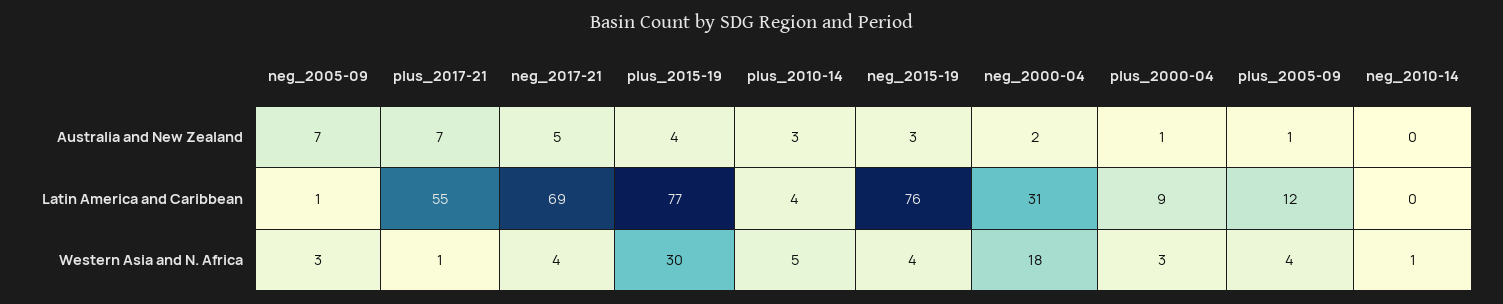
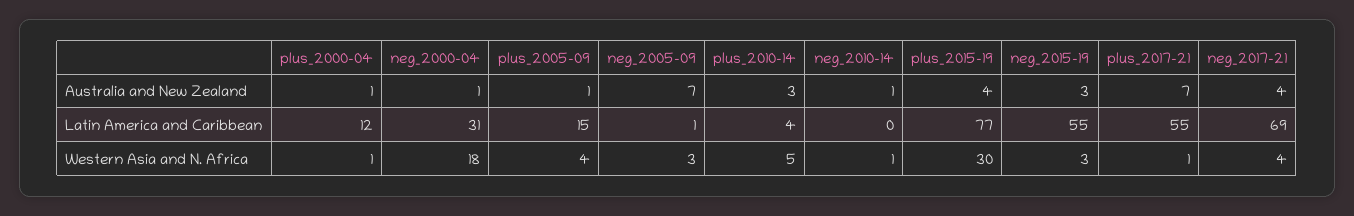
neg_2017-21, Australia and New Zealand: 5 -> 4
neg_2000-04, Australia and New Zealand: 2 -> 1
neg_2010-14, Australia and New Zealand: 0 -> 1
neg_2015-19, Latin America and Caribbean: 76 -> 55
plus_2000-04, Latin America and Caribbean: 9 -> 12
plus_2005-09, Latin America and Caribbean: 12 -> 15
neg_2015-19, Western Asia and N. Africa: 4 -> 3
plus_2000-04, Western Asia and N. Africa: 3 -> 1

